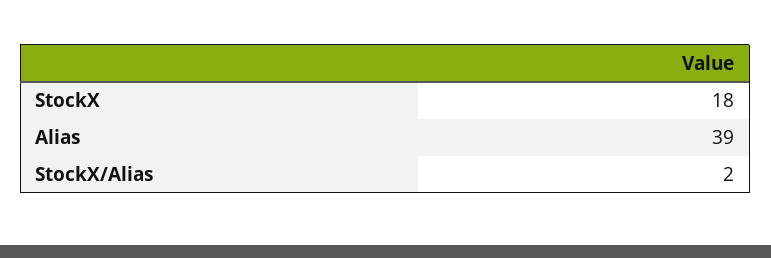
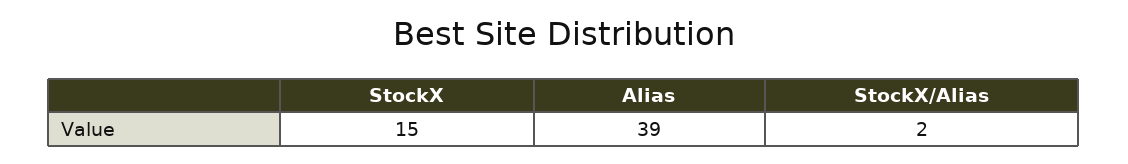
StockX: 18 -> 15

